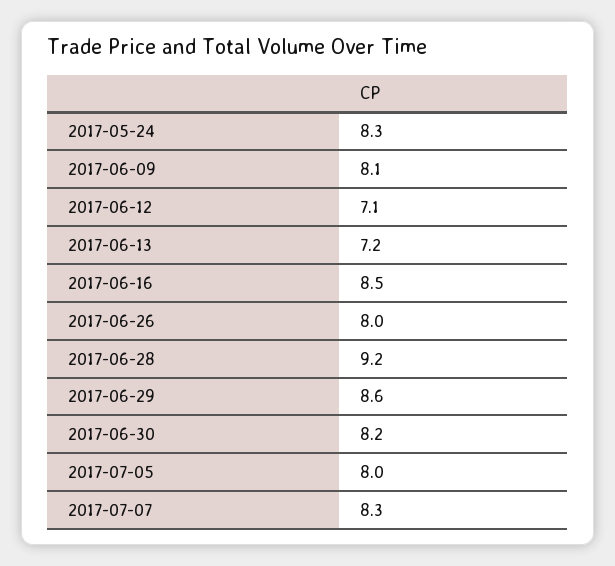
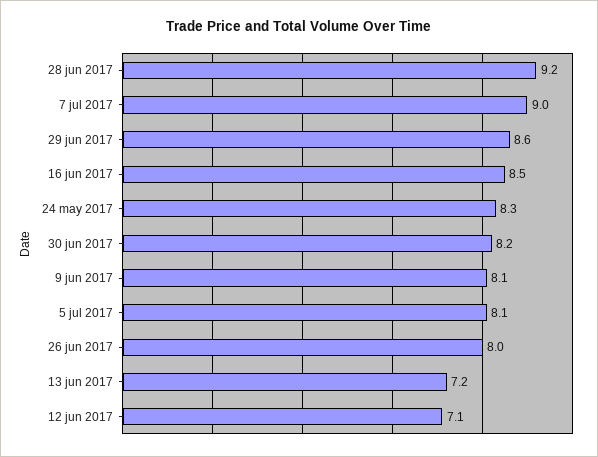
2017-07-05: 8 -> 8.1
2017-07-07: 8.3 -> 9

